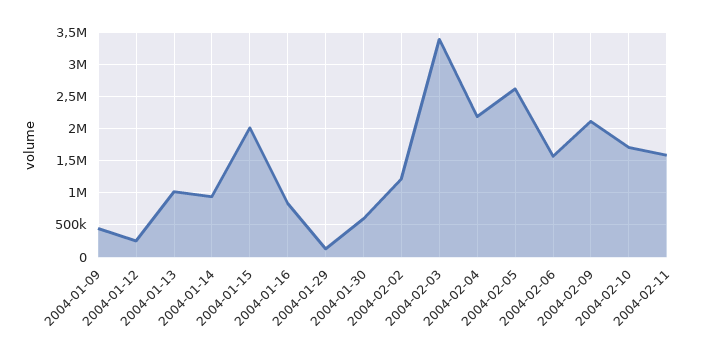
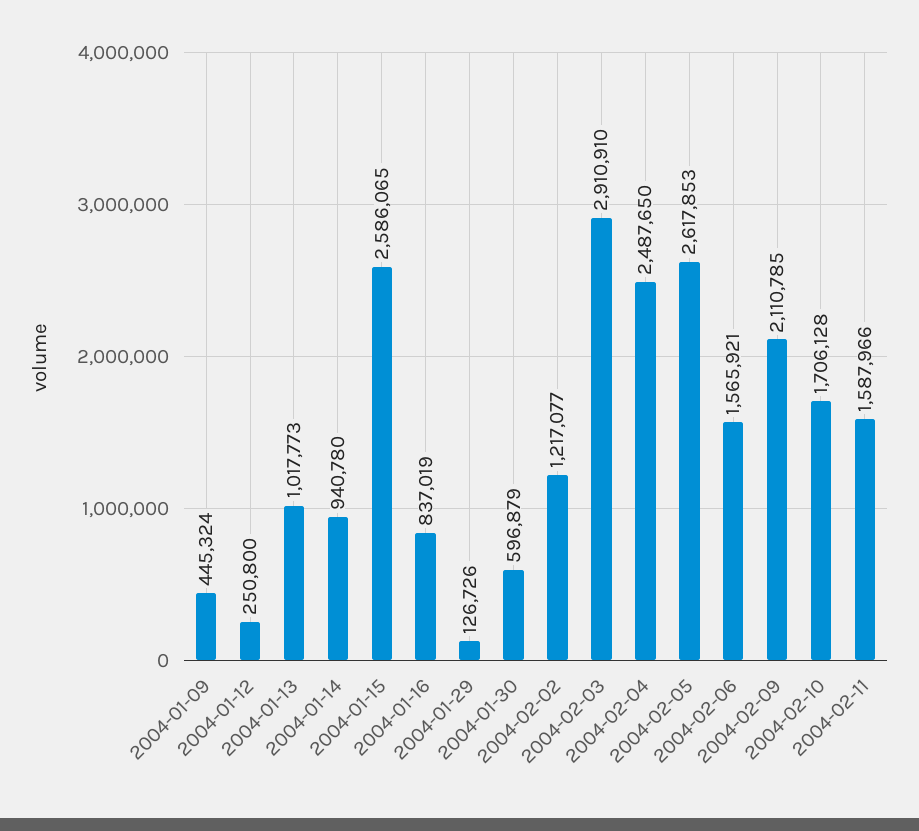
2004-01-15: 2000000 -> 2586065
2004-02-03: 3400000 -> 2910910
2004-02-04: 2200000 -> 2487650

